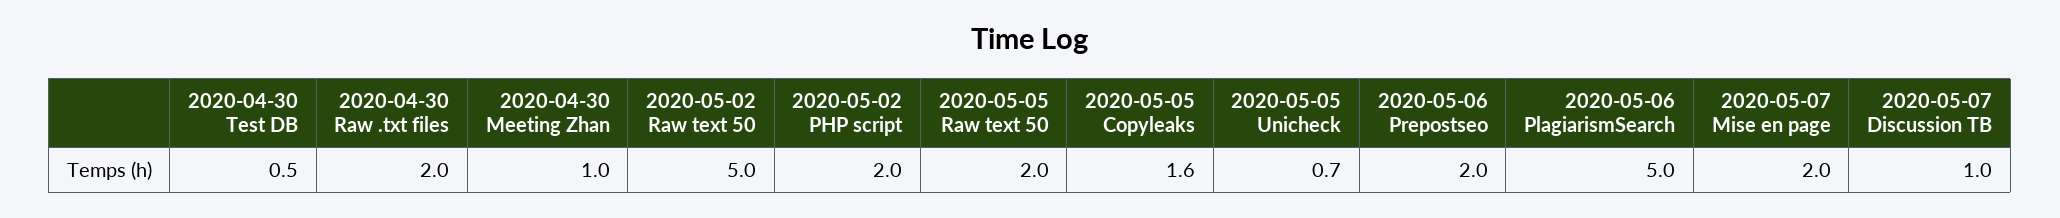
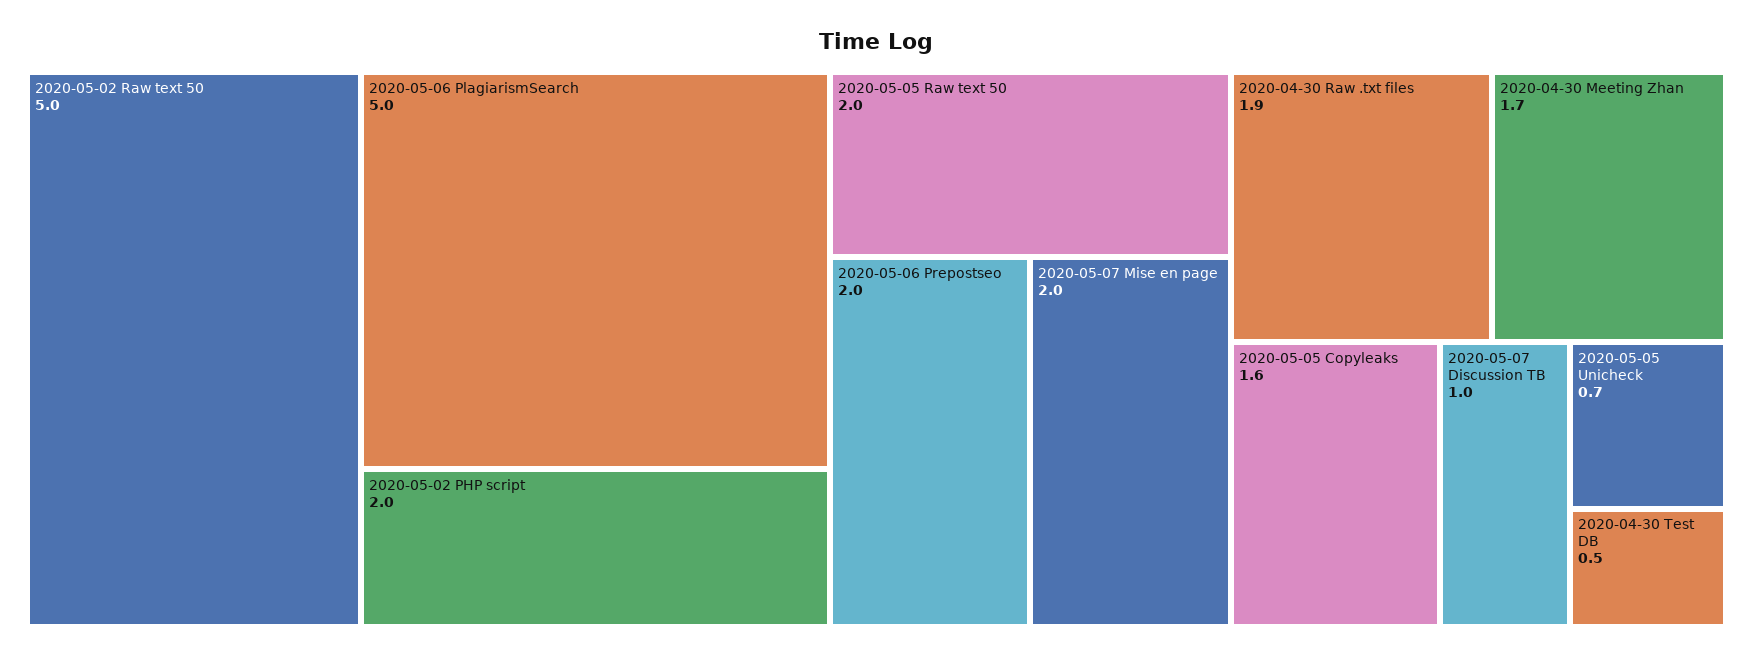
2020-04-30 Raw .txt files: 2 -> 1.9
2020-04-30 Meeting Zhan: 1 -> 1.7

